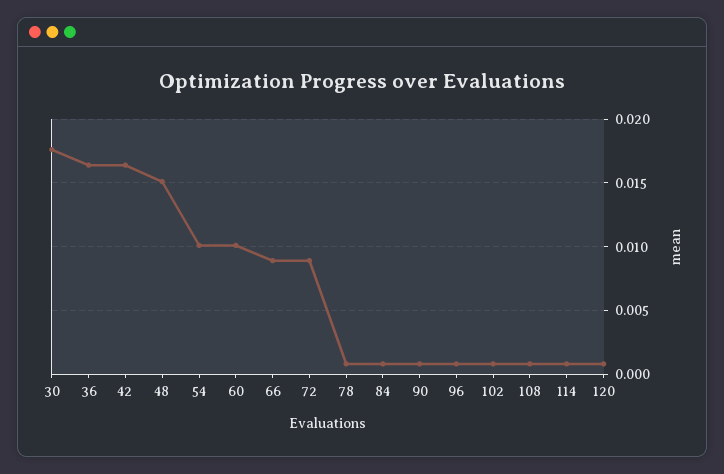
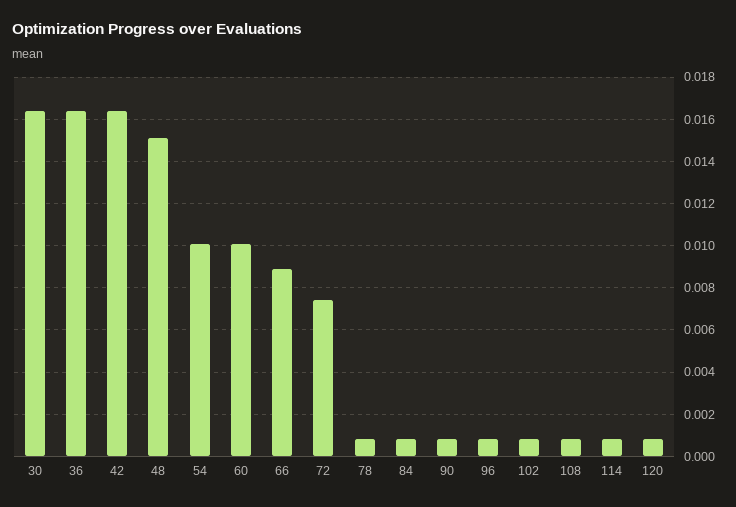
30: 0.0175 -> 0.0165
72: 0.009 -> 0.0075

